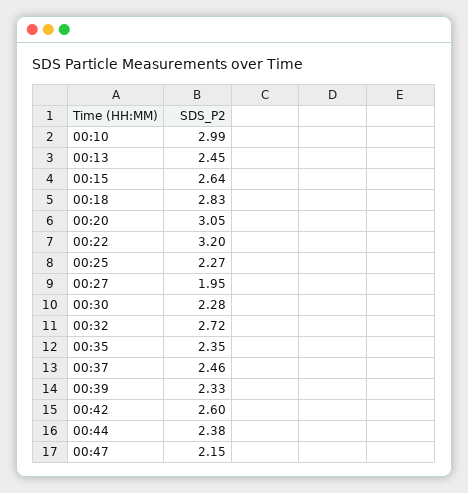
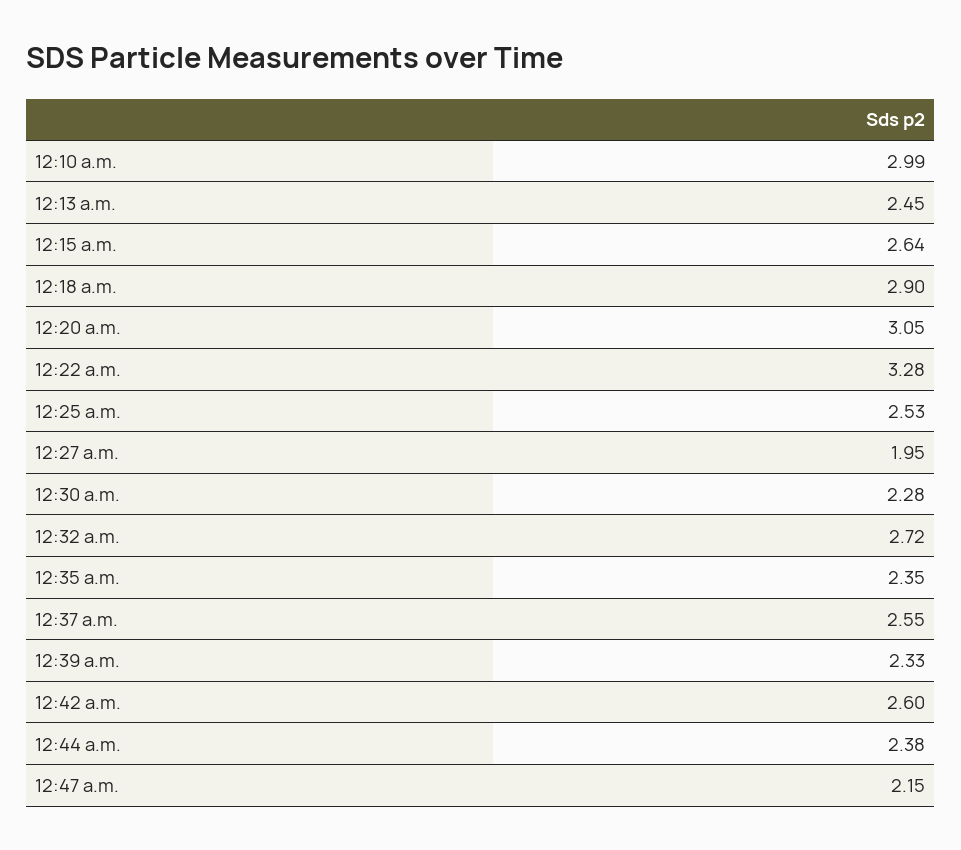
00:18: 2.83 -> 2.9
00:22: 3.2 -> 3.28
00:25: 2.27 -> 2.53
00:37: 2.46 -> 2.55

